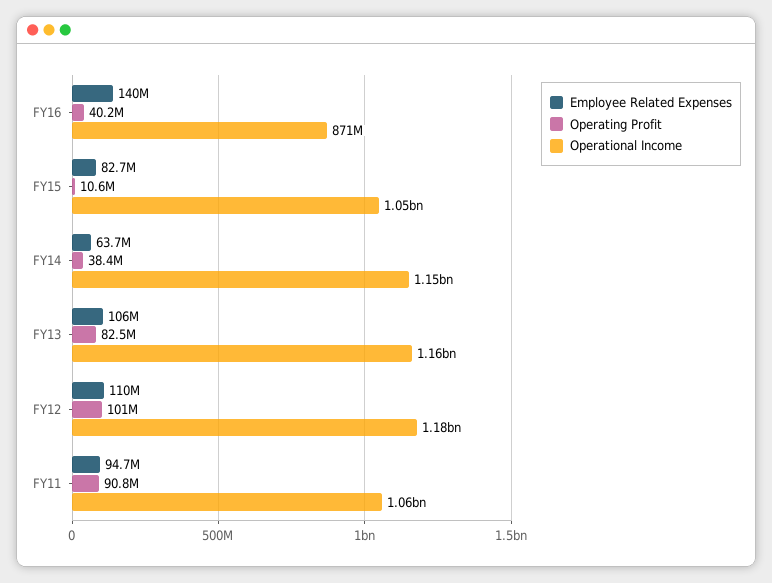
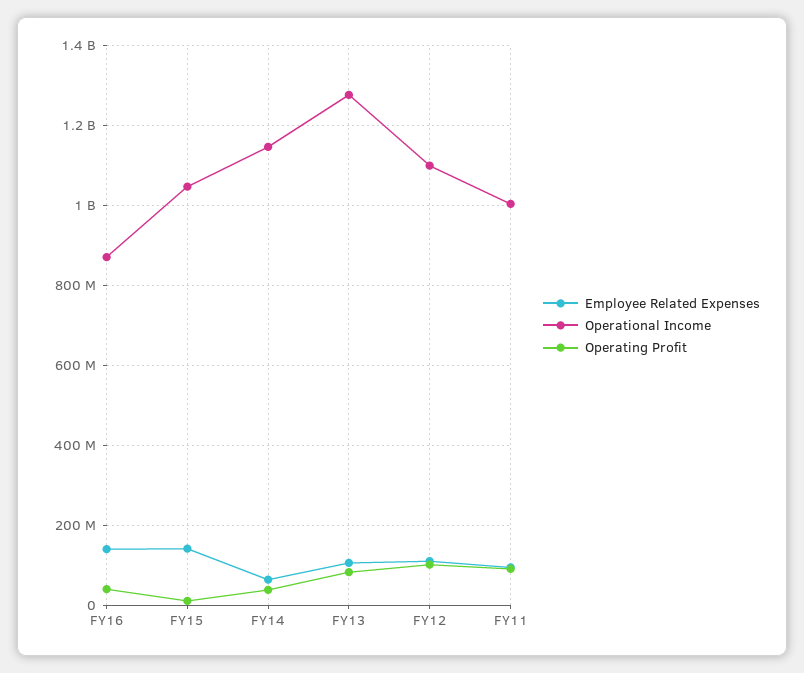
Employee Related Expenses, FY15: 82700000 -> 140000000
Operational Income, FY13: 1160000000 -> 1280000000
Operational Income, FY12: 1180000000 -> 1100000000
Operational Income, FY11: 1060000000 -> 1000000000

